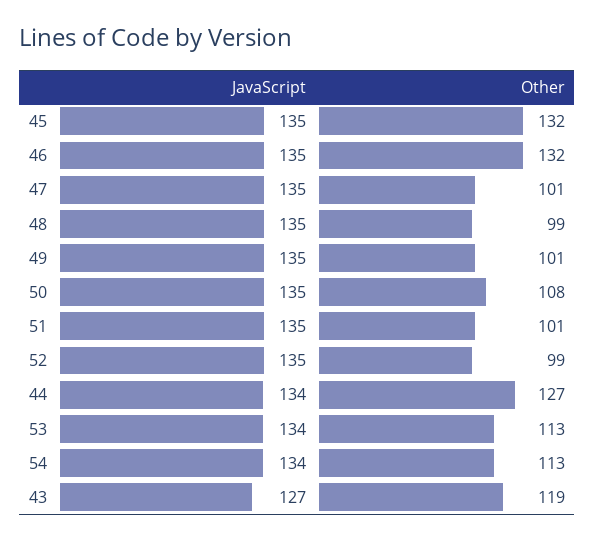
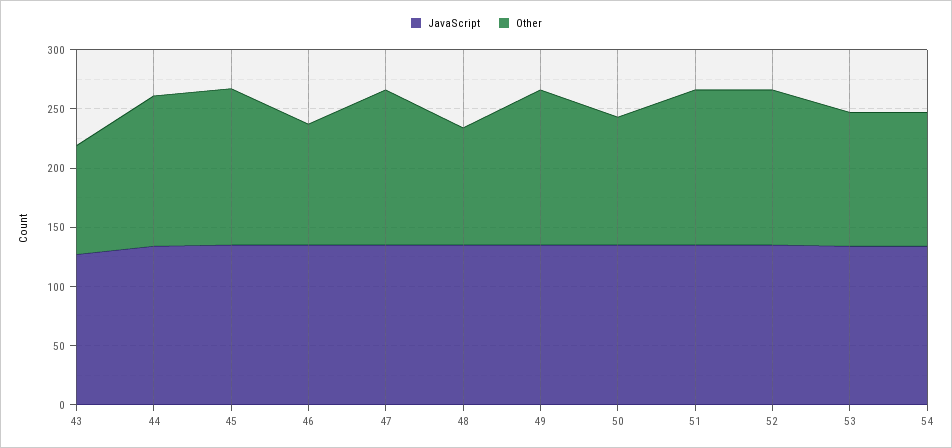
Other, 46: 132 -> 100
Other, 47: 101 -> 130
Other, 49: 101 -> 130
Other, 51: 101 -> 130
Other, 52: 99 -> 130
Other, 43: 119 -> 90

